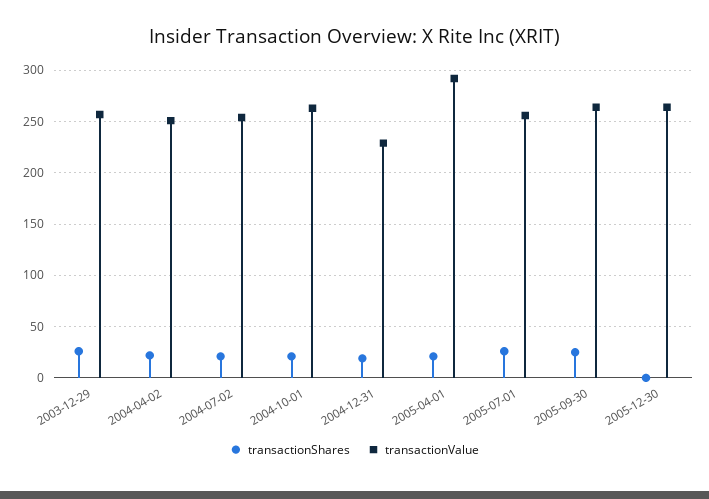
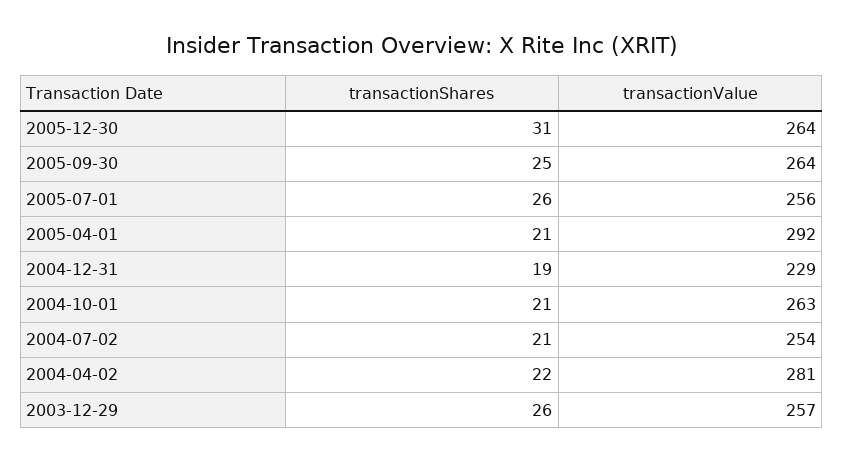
transactionValue, 2004-04-02: 250 -> 281
transactionShares, 2005-12-30: 0 -> 31

